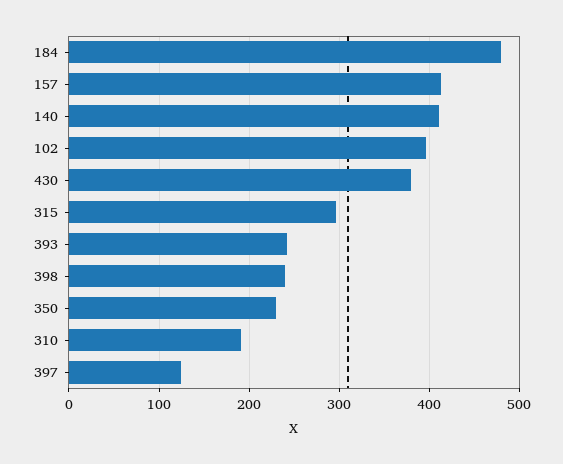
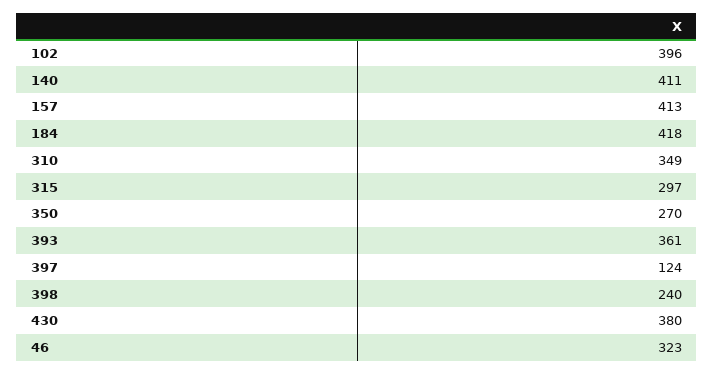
184: 480 -> 418
393: 240 -> 361
350: 230 -> 270
310: 190 -> 349
46: none -> 323

